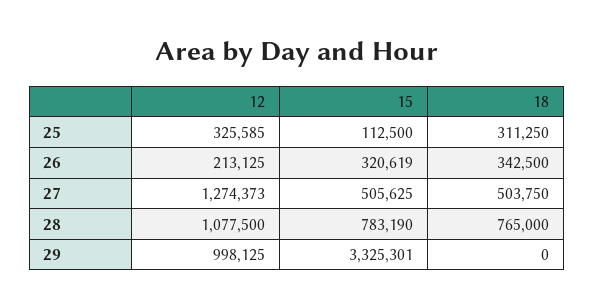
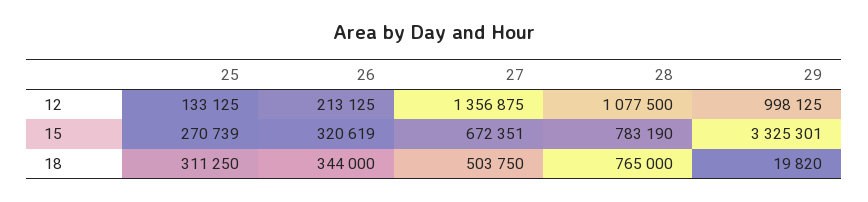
12, 25: 325585 -> 133125
15, 25: 112500 -> 270739
18, 26: 342500 -> 344000
12, 27: 1274373 -> 1356875
15, 27: 505625 -> 672351
18, 29: 0 -> 19820

